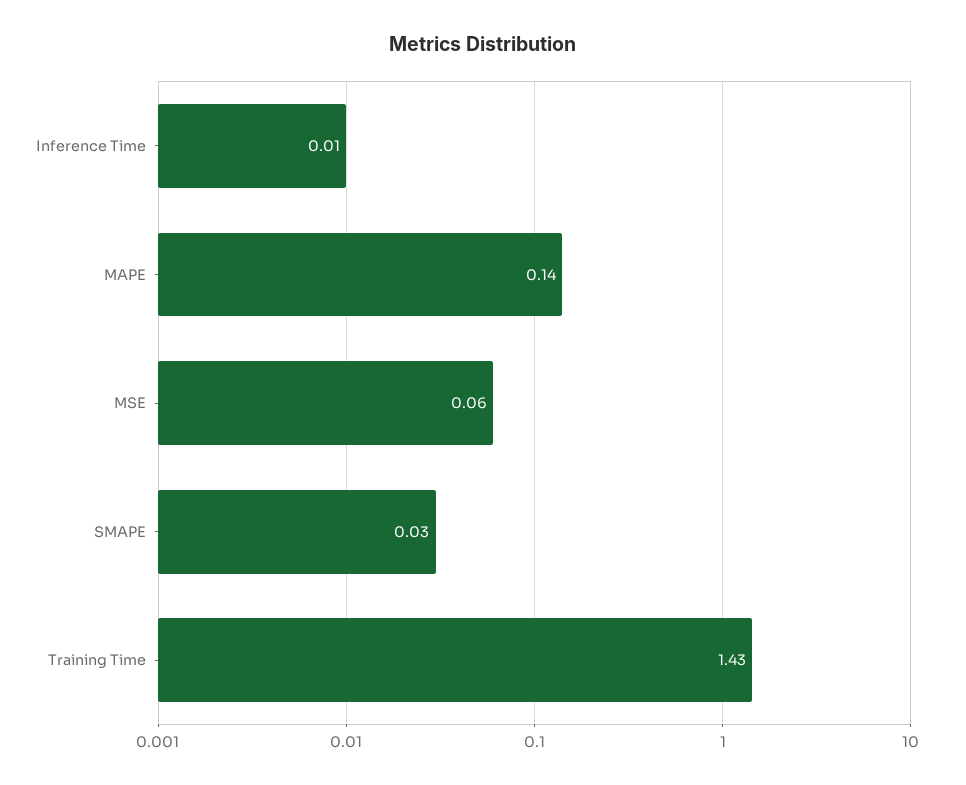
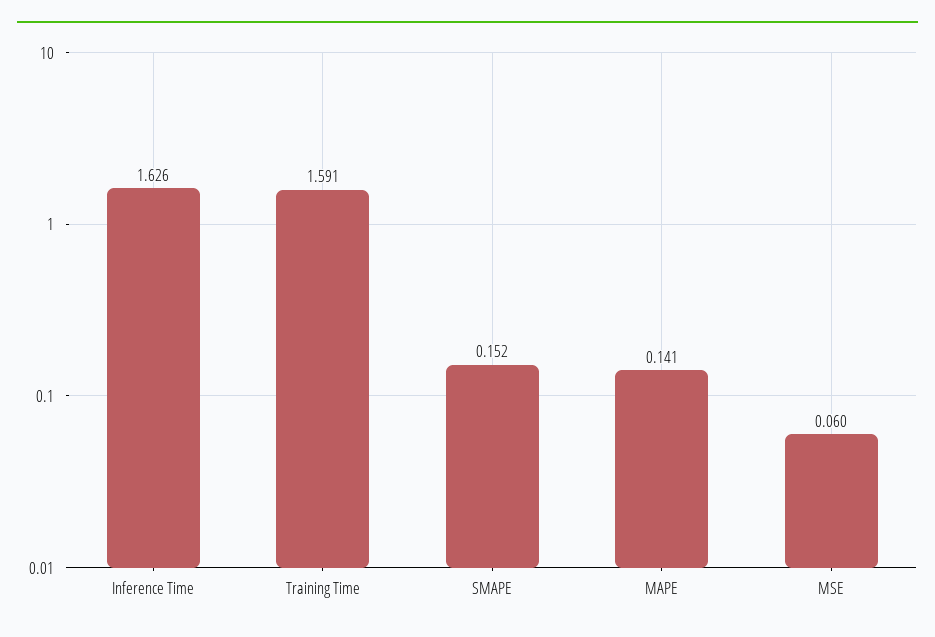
Inference Time: 0.01 -> 1.626
SMAPE: 0.03 -> 0.152
Training Time: 1.43 -> 1.591

